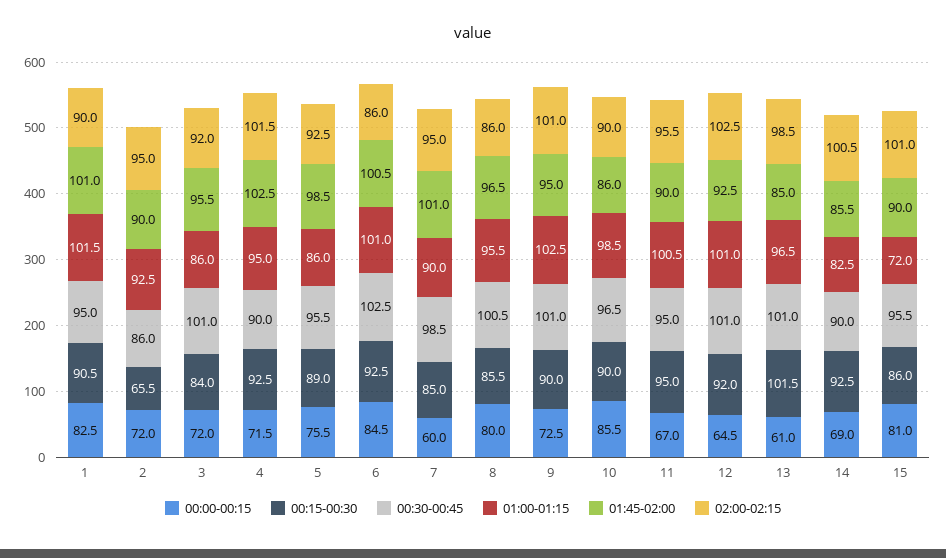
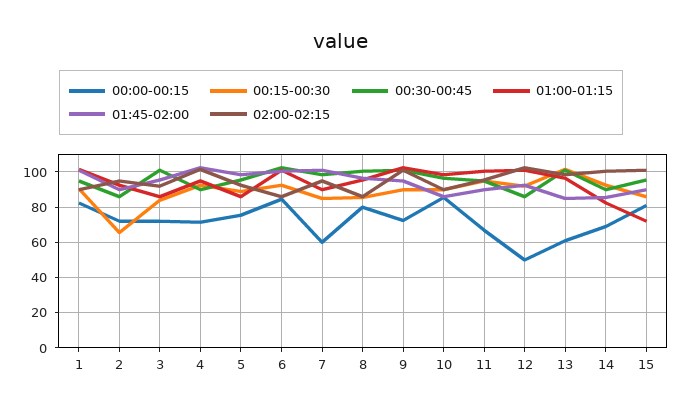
00:00-00:15, 12: 64.5 -> 50
00:30-00:45, 12: 101 -> 85

